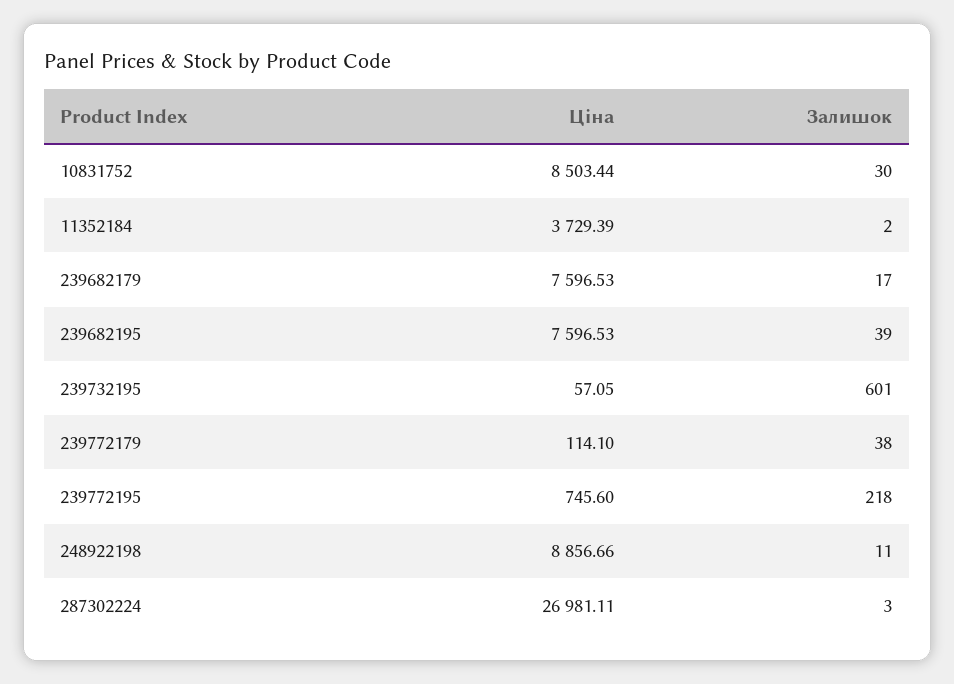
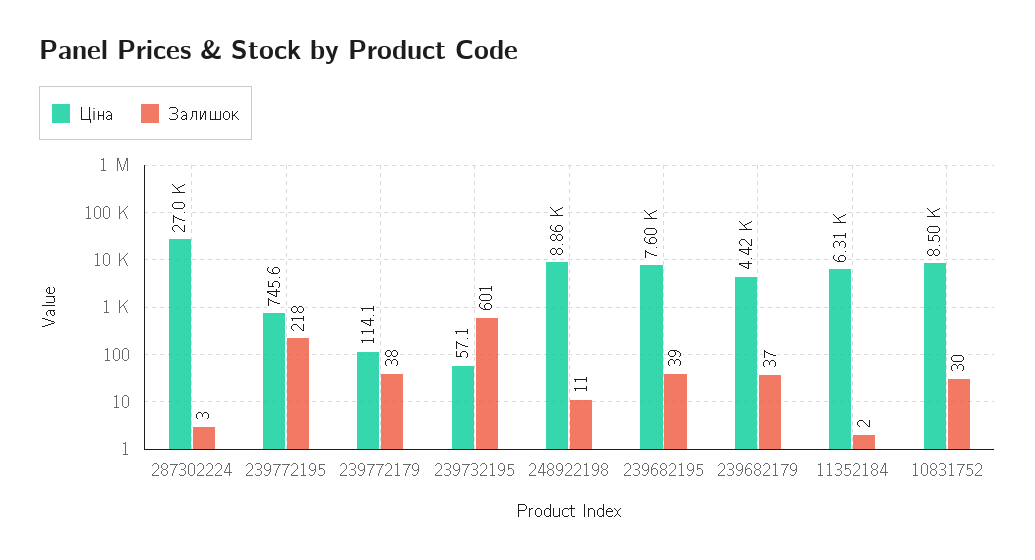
Ціна, 11352184: 3729.39 -> 6310
Ціна, 239682179: 7596.53 -> 4420
Залишок, 239682179: 17 -> 37

